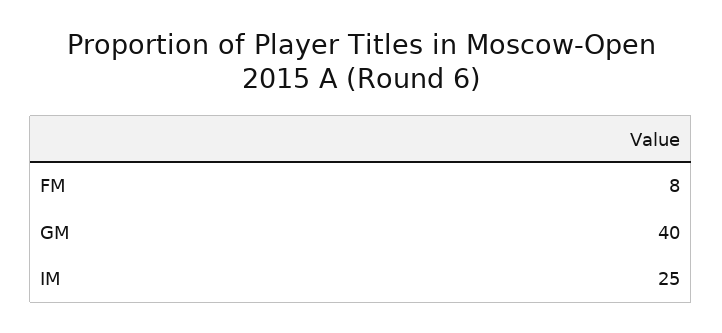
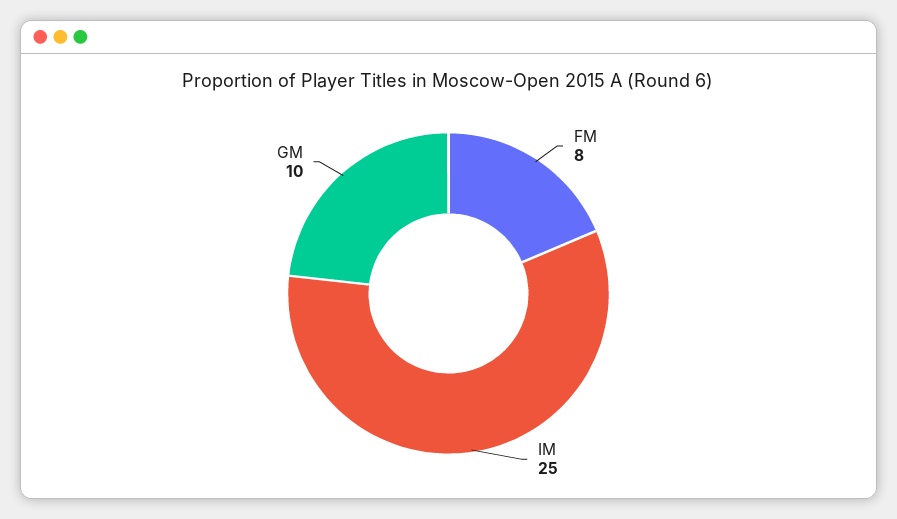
GM: 40 -> 10

